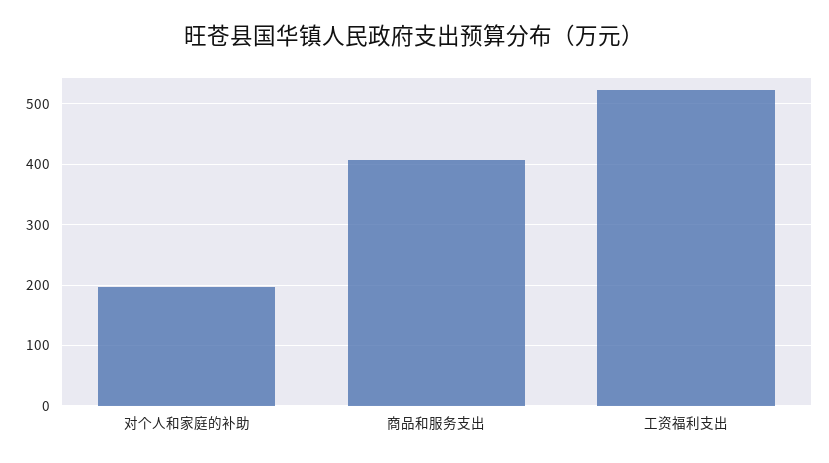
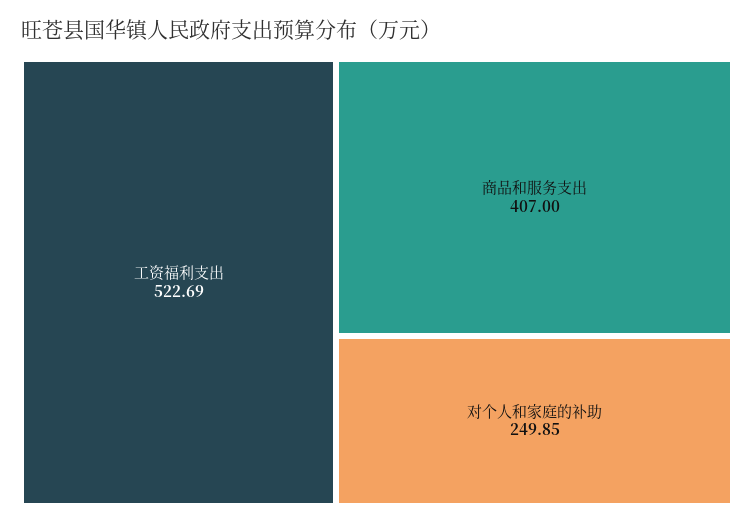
对个人和家庭的补助: 200 -> 249.85

